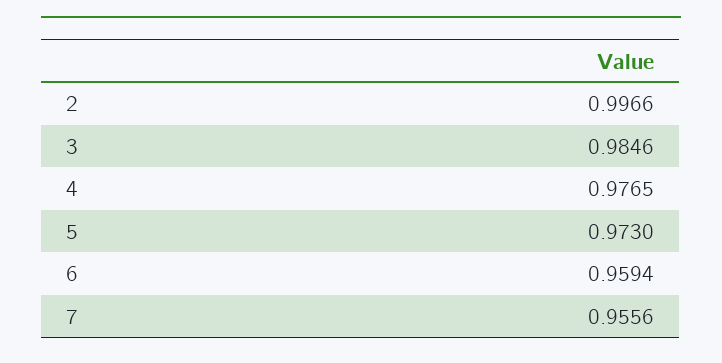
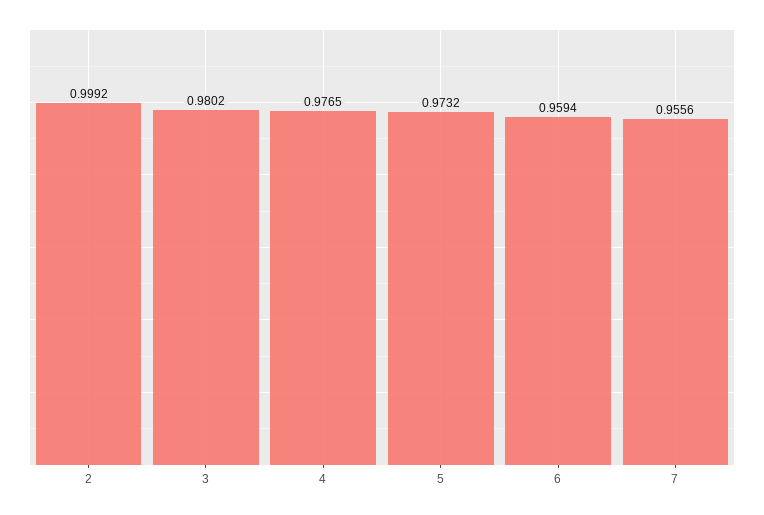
2: 0.9966 -> 0.9992
3: 0.9846 -> 0.9802
5: 0.973 -> 0.9732

